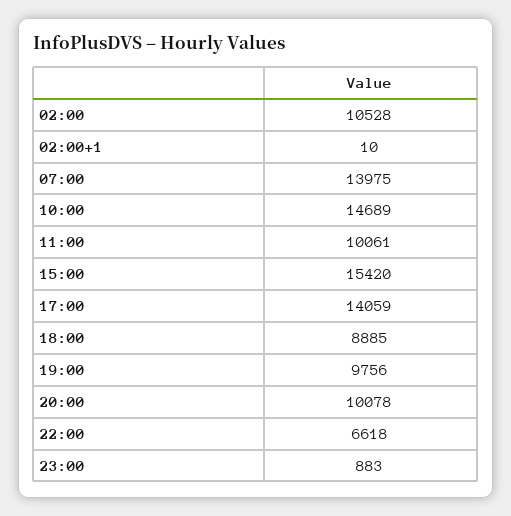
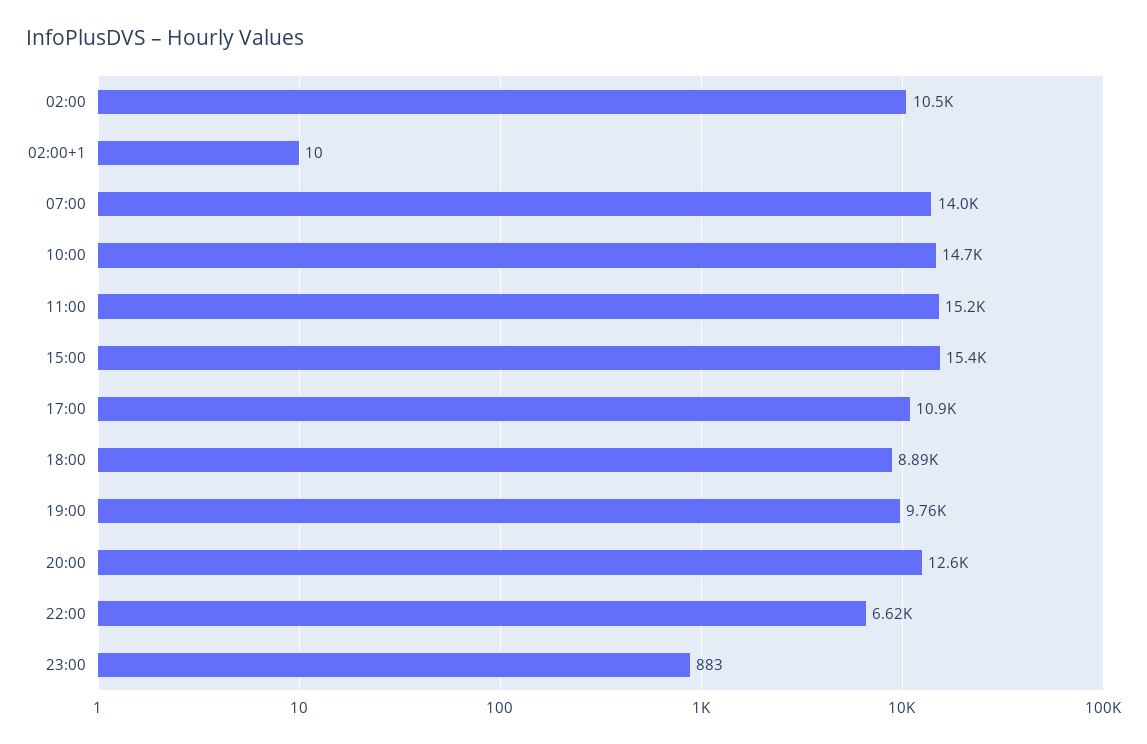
11:00: 10061 -> 15200
17:00: 14059 -> 10900
20:00: 10078 -> 12600

